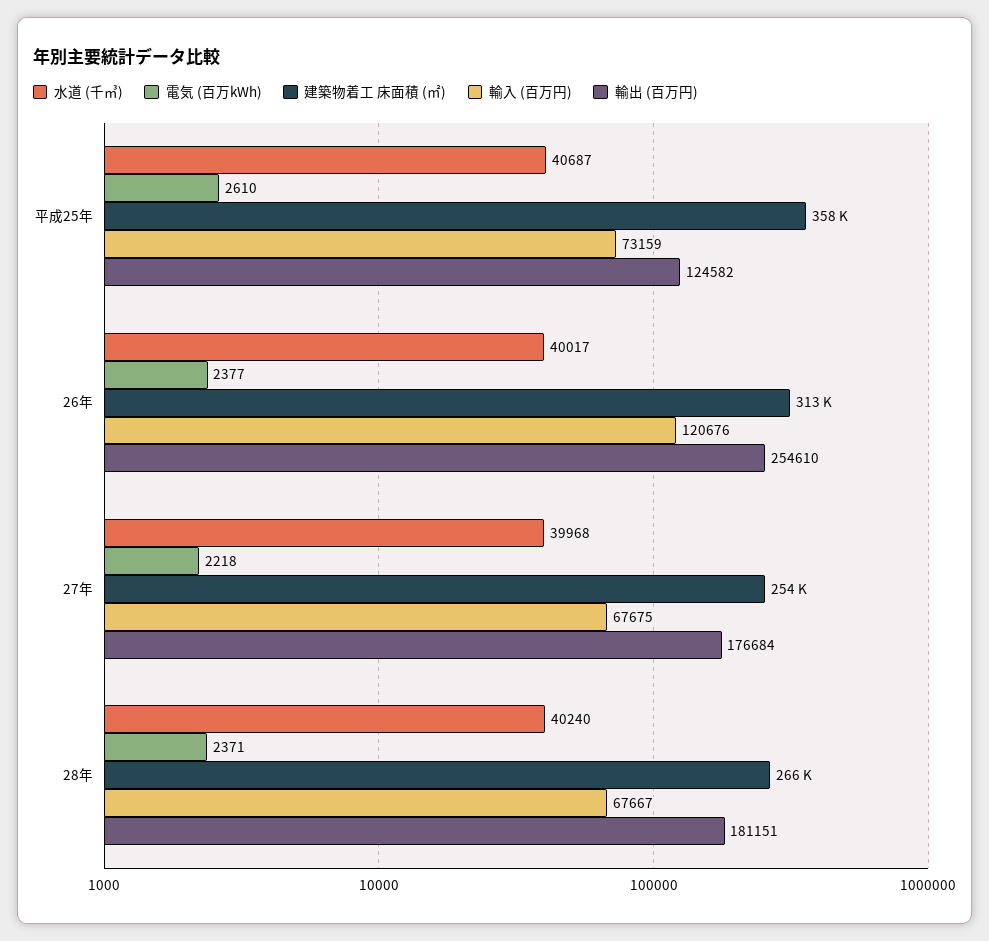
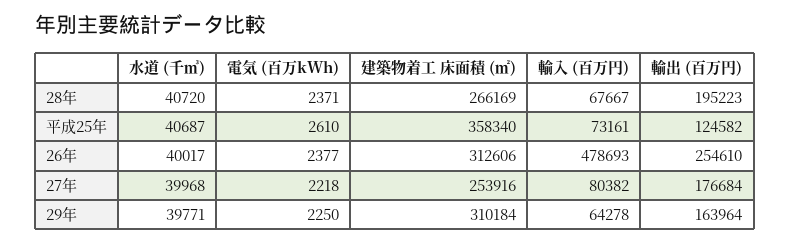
輸入 (百万円), 平成25年: 73159 -> 73161
輸入 (百万円), 26年: 120676 -> 478693
輸入 (百万円), 27年: 67675 -> 80382
水道 (千㎥), 28年: 40240 -> 40720
輸出 (百万円), 28年: 181151 -> 195223
水道 (千㎥), 29年: none -> 39771
電気 (百万kWh), 29年: none -> 2250
建築物着工 床面積 (㎡), 29年: none -> 310184
輸入 (百万円), 29年: none -> 64278
輸出 (百万円), 29年: none -> 163964

